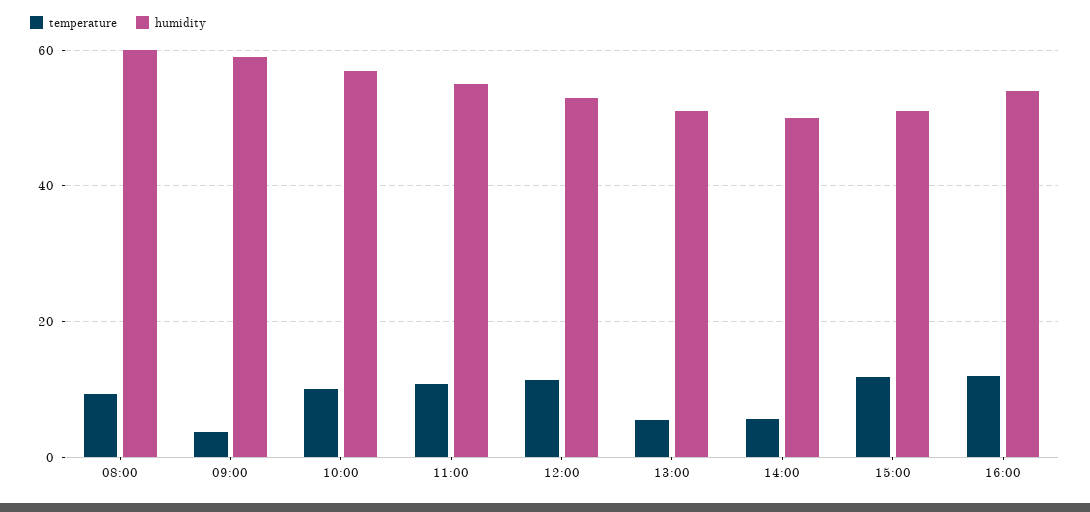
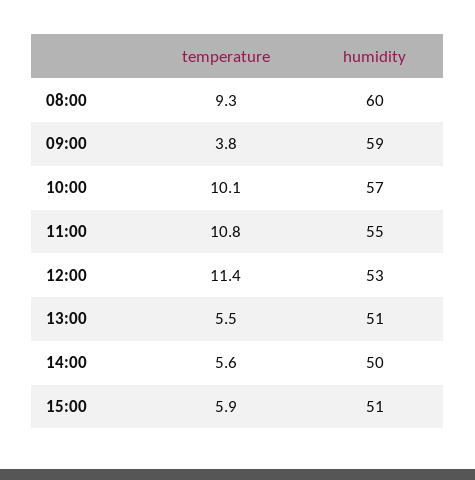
temperature, 15:00: 12 -> 5.9
temperature, 16:00: 12 -> none
humidity, 16:00: 54 -> none

